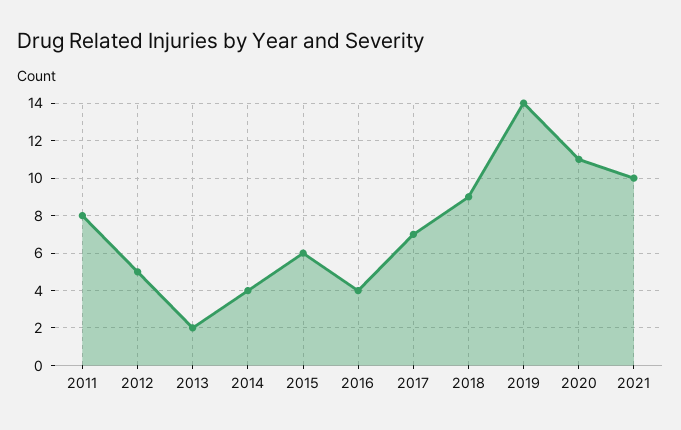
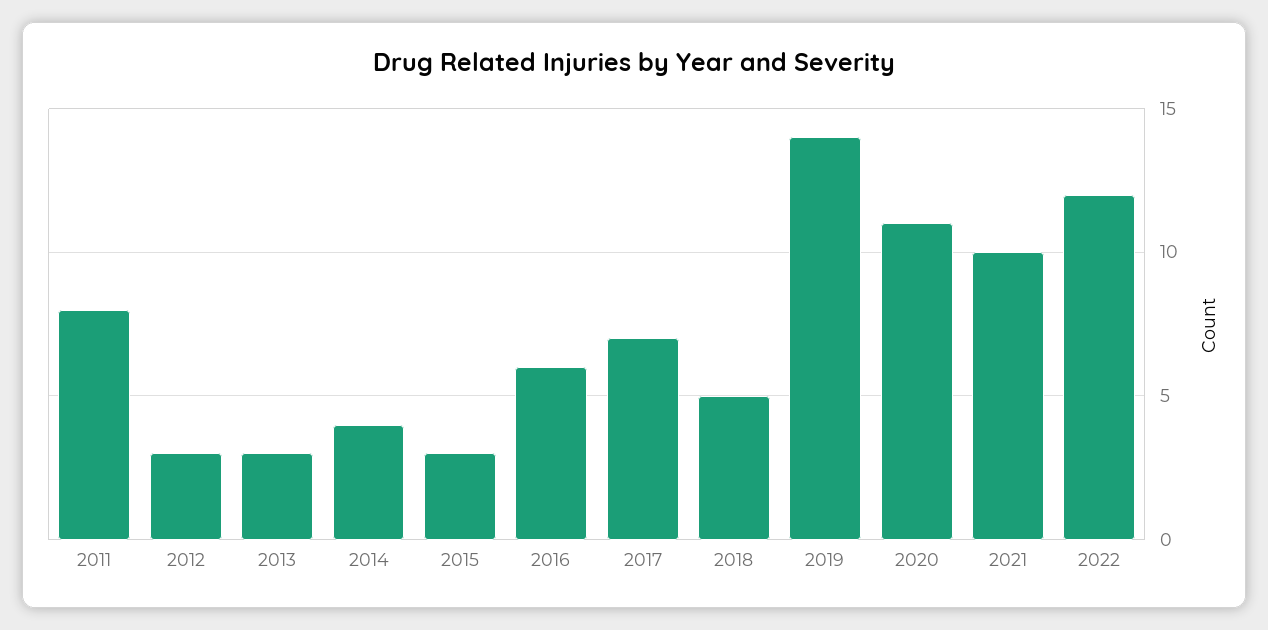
2012: 5 -> 3
2013: 2 -> 3
2015: 6 -> 3
2016: 4 -> 6
2018: 9 -> 5
2022: none -> 12

